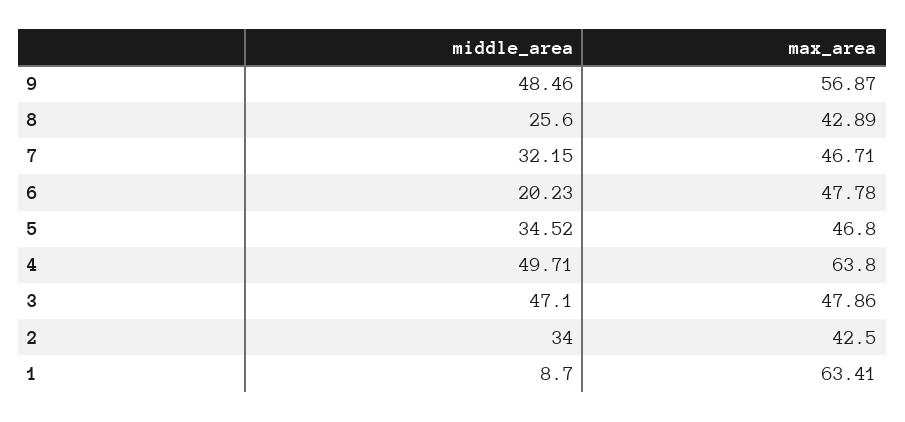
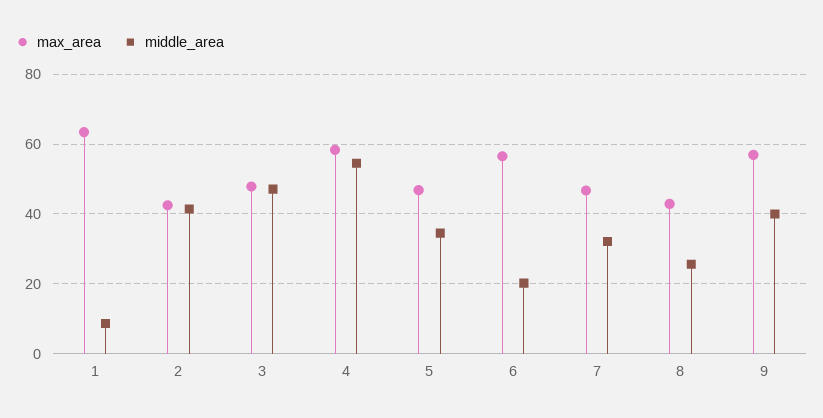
middle_area, 9: 48.46 -> 40
max_area, 6: 47.78 -> 56
middle_area, 4: 49.71 -> 54
max_area, 4: 63.8 -> 58
middle_area, 2: 34 -> 42

